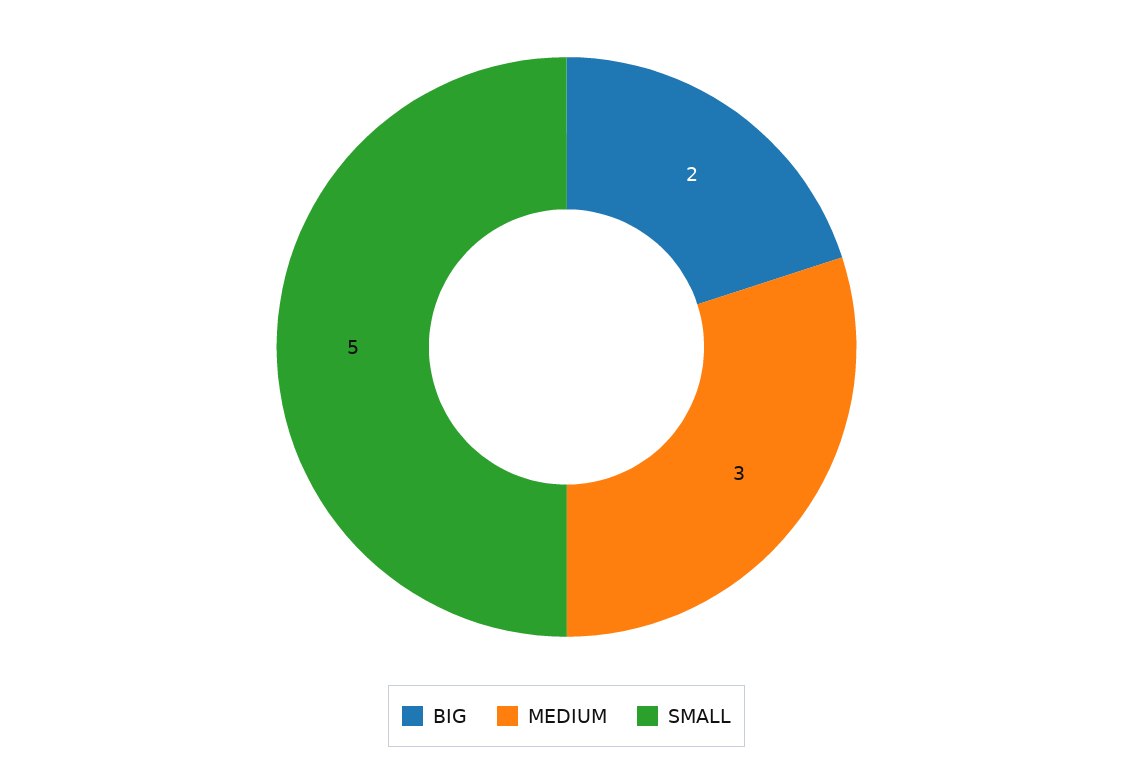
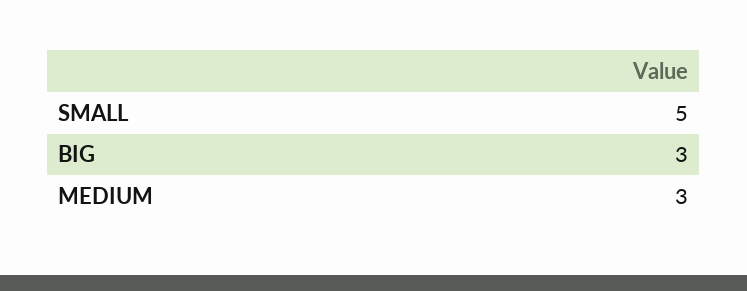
BIG: 2 -> 3

